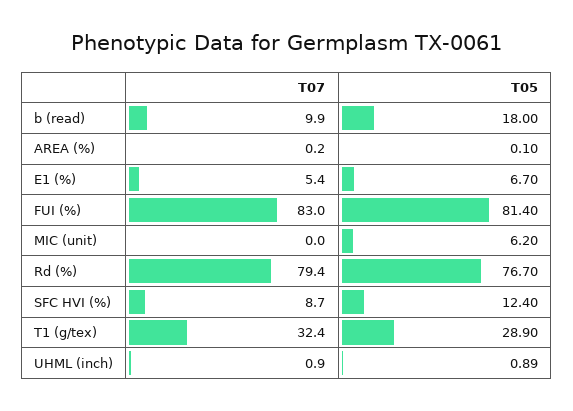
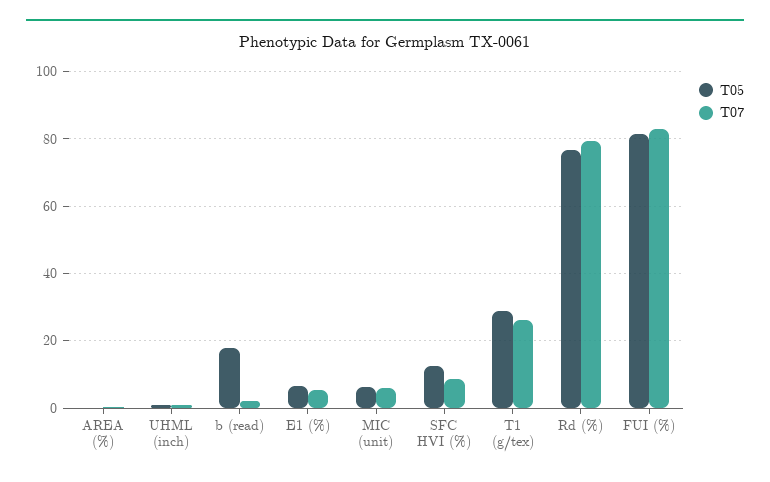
T07, b (read): 9.9 -> 2
T07, MIC (unit): 0 -> 6
T07, T1 (g/tex): 32.4 -> 26

